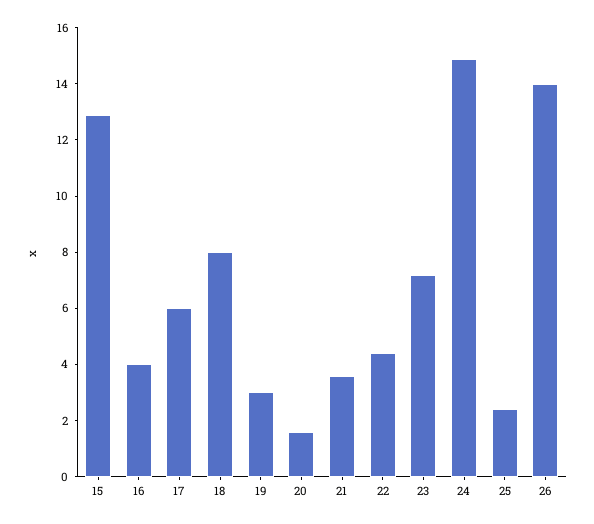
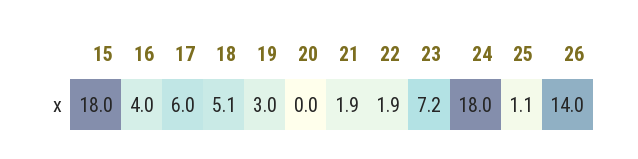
15: 13 -> 18
18: 8 -> 5.1
20: 1.5 -> 0
21: 3.5 -> 1.9
22: 4.5 -> 1.9
24: 15 -> 18
25: 2.5 -> 1.1

